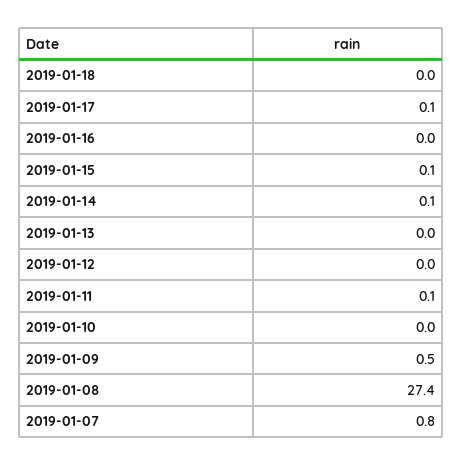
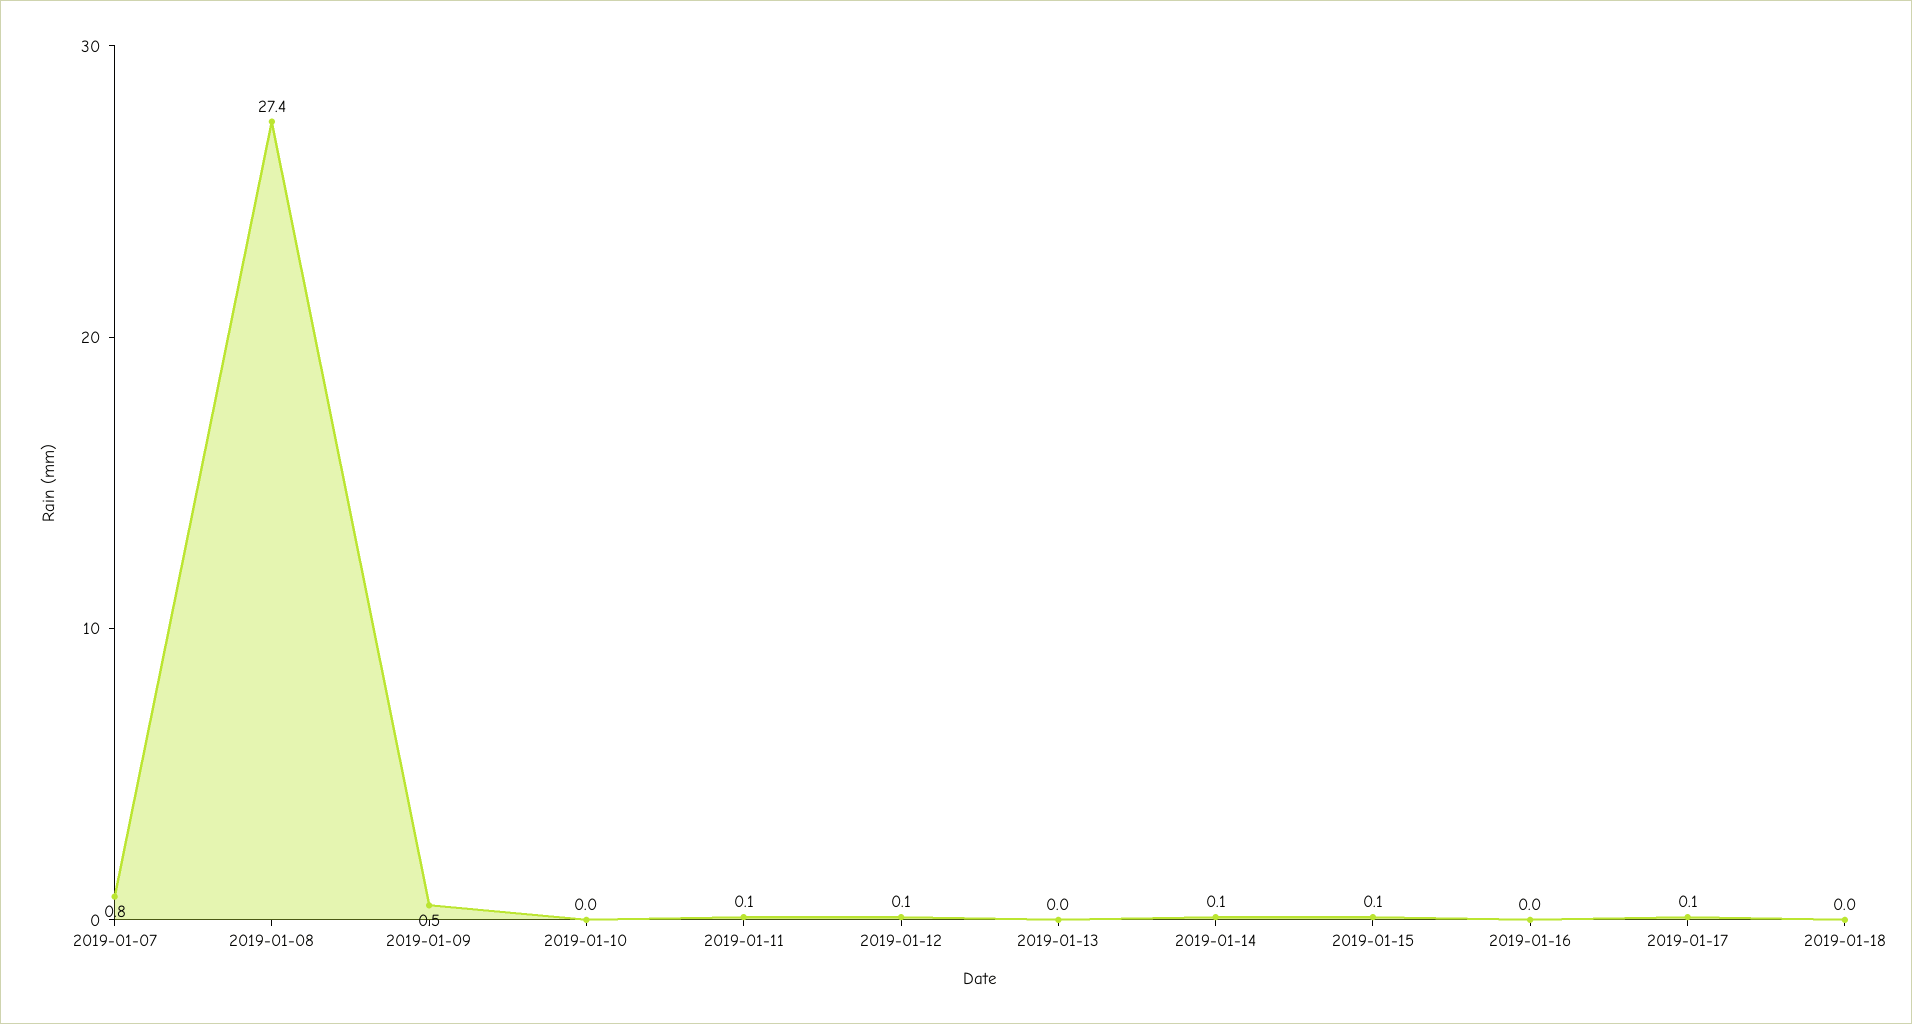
2019-01-12: 0 -> 0.1

